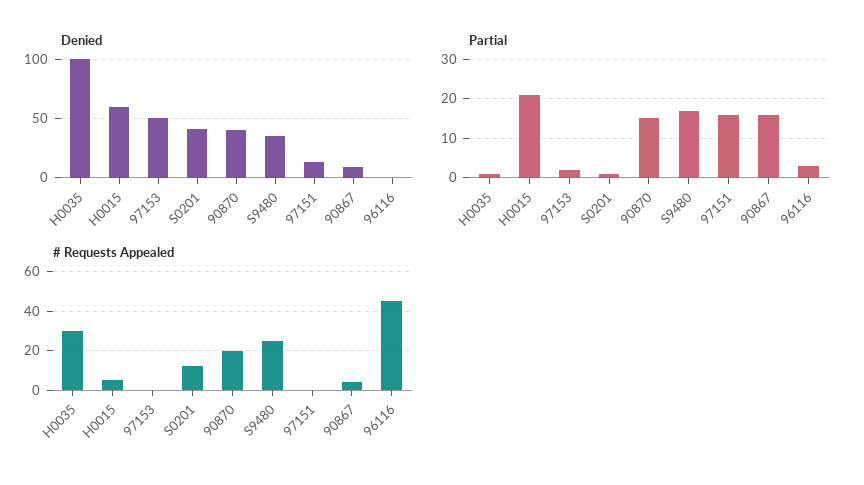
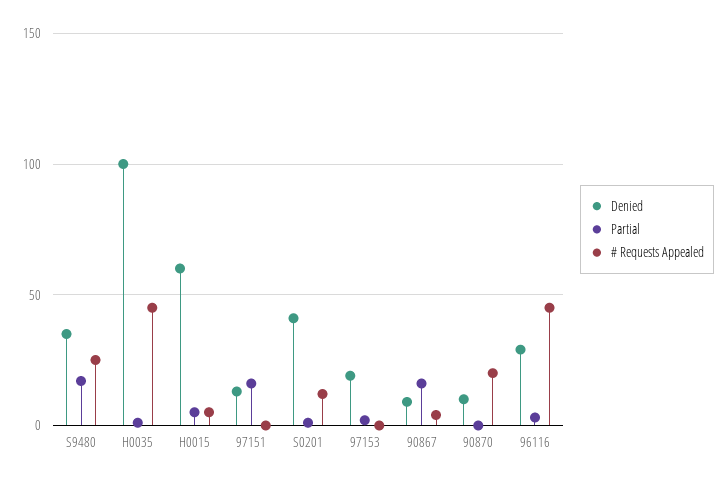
Denied, 97153: 50 -> 20
Denied, 90870: 40 -> 10
Denied, 96116: 0 -> 30
Partial, H0015: 20 -> 5
Partial, 90870: 15 -> 0
# Requests Appealed, H0035: 30 -> 45

